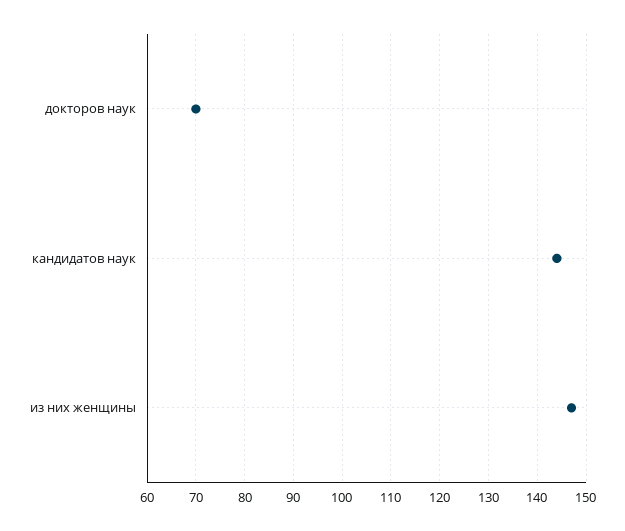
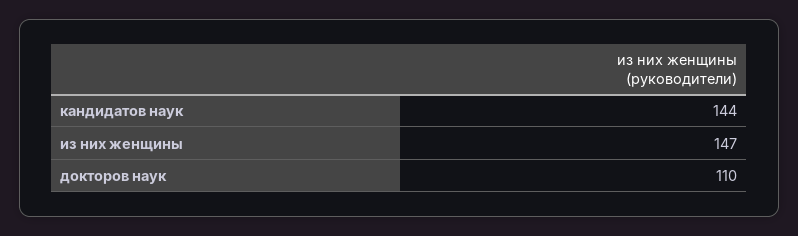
докторов наук: 70 -> 110

